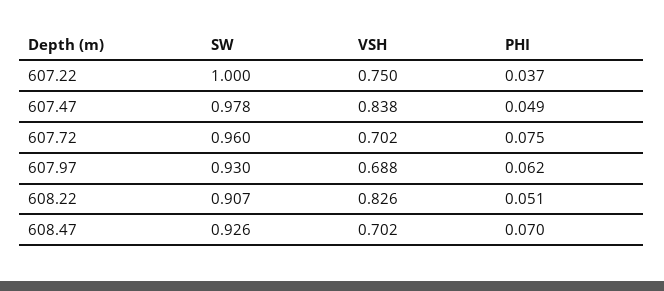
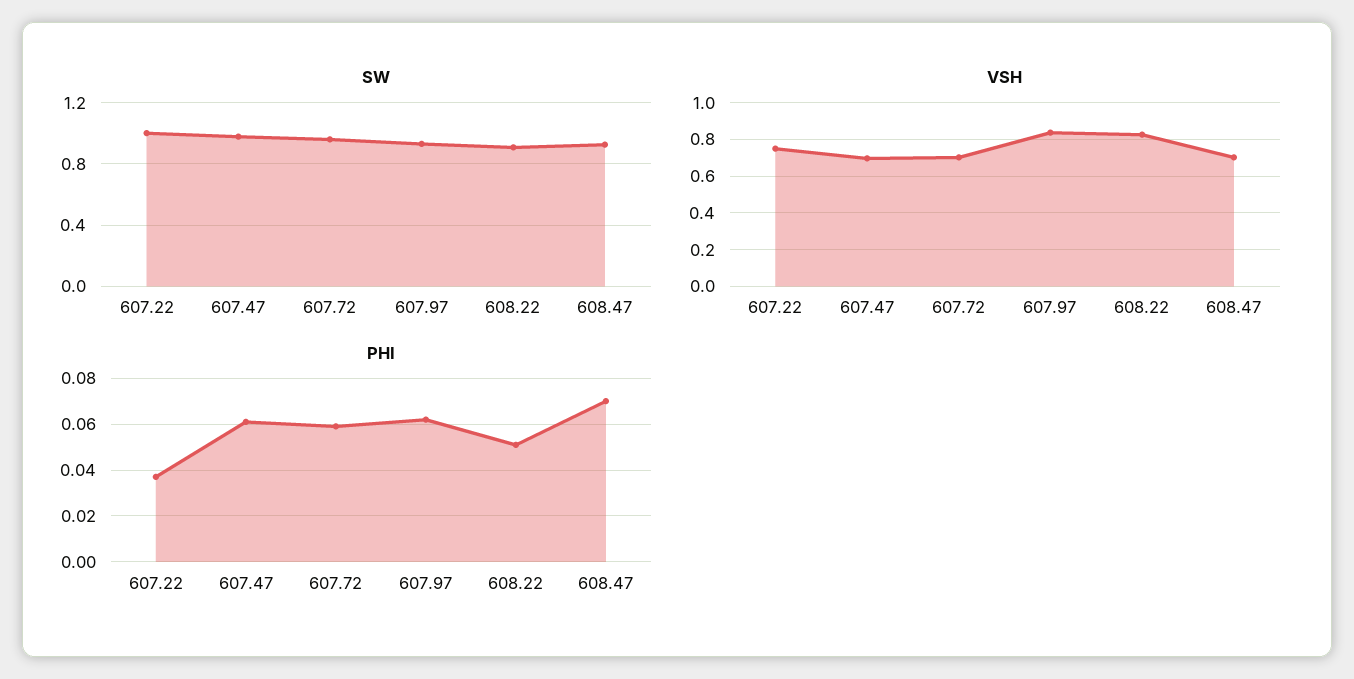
VSH, 607.47: 0.838 -> 0.7
PHI, 607.47: 0.049 -> 0.06
PHI, 607.72: 0.075 -> 0.06
VSH, 607.97: 0.688 -> 0.85

